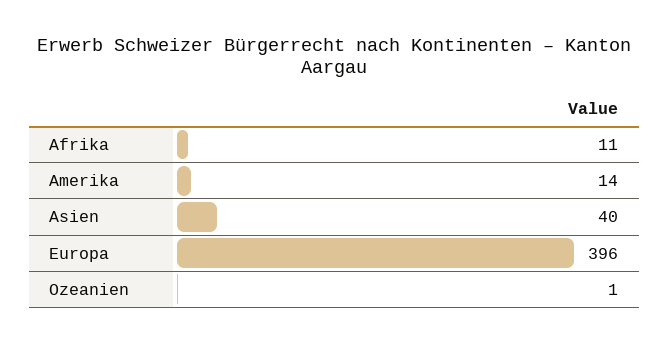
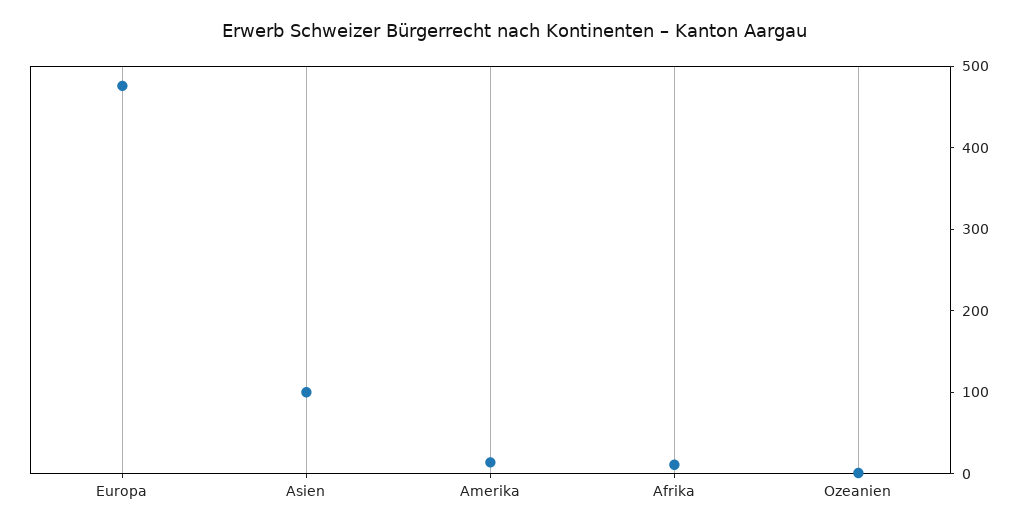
Asien: 40 -> 100
Europa: 396 -> 480

